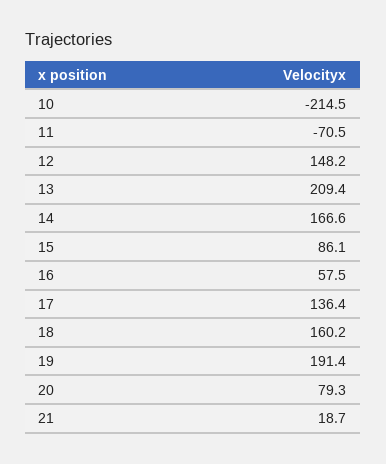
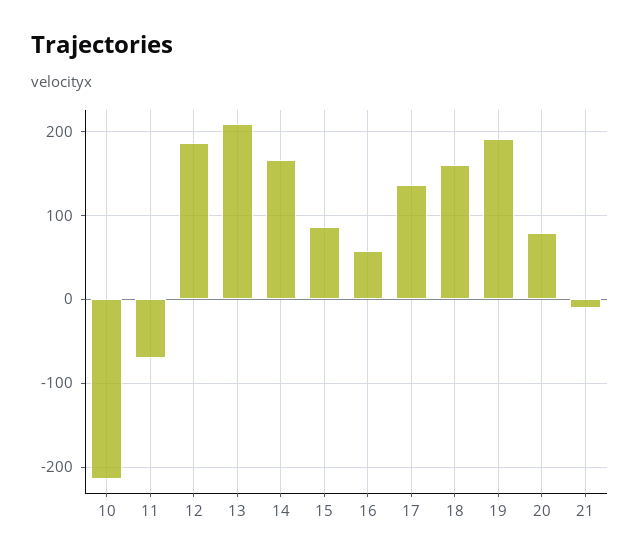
12: 148.2 -> 190
21: 18.7 -> -10

